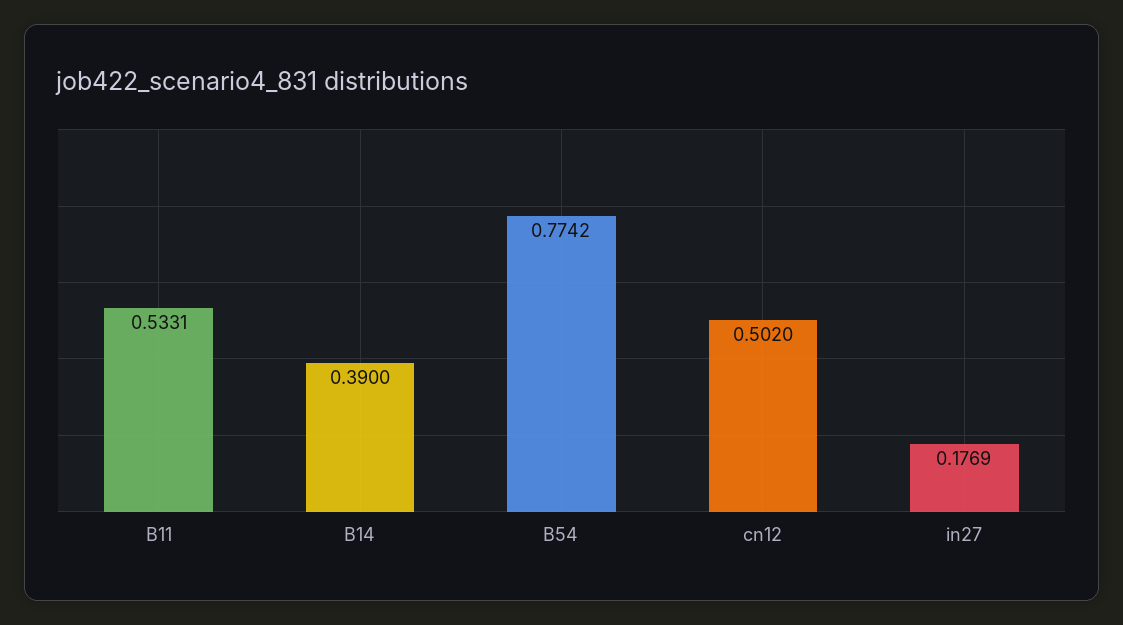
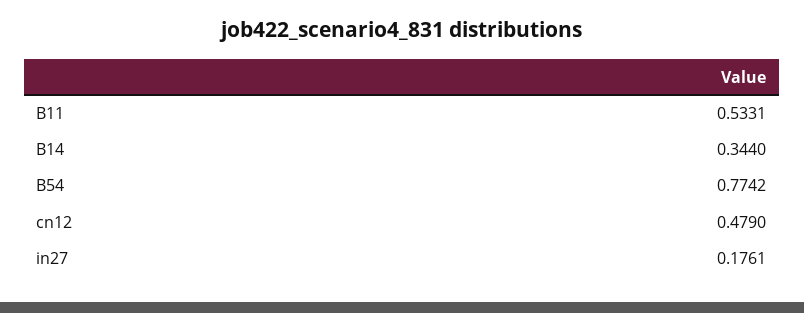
B14: 0.39 -> 0.344
cn12: 0.502 -> 0.479
in27: 0.1769 -> 0.1761

